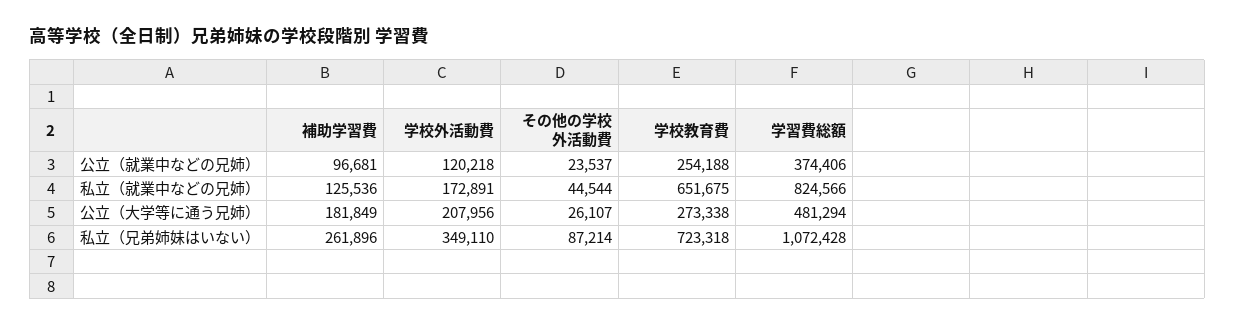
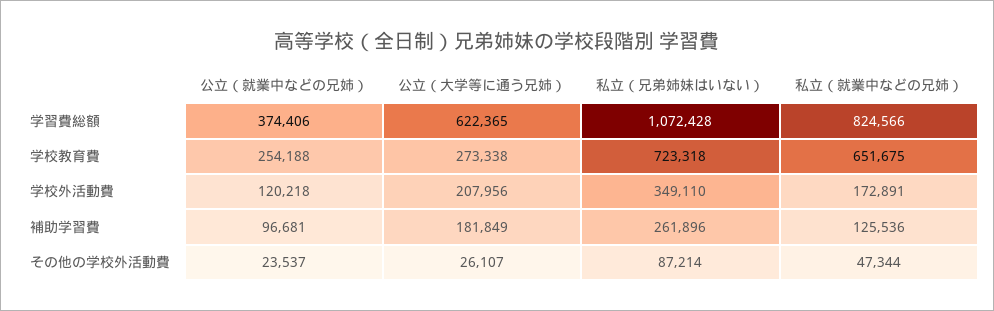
その他の学校外活動費, 私立（就業中などの兄姉）: 44544 -> 47344
学習費総額, 公立（大学等に通う兄姉）: 481294 -> 622365

